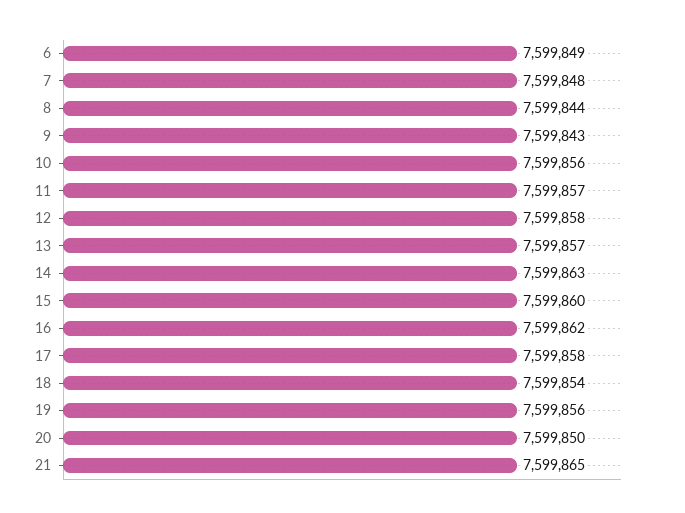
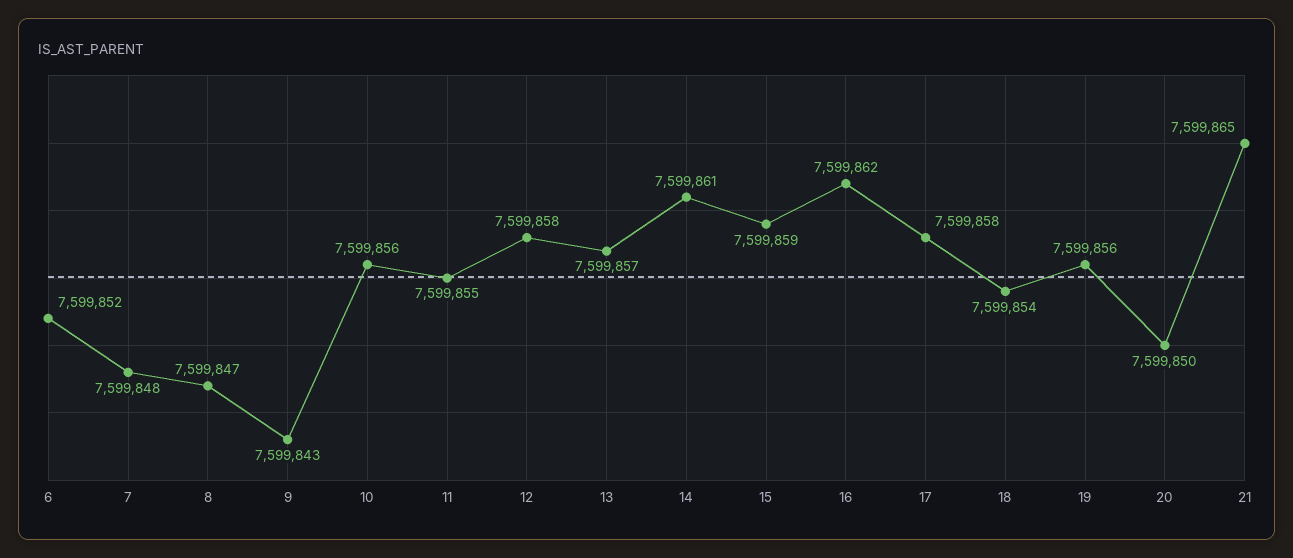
6: 7599849 -> 7599852
8: 7599844 -> 7599847
11: 7599857 -> 7599855
14: 7599863 -> 7599861
15: 7599860 -> 7599859

